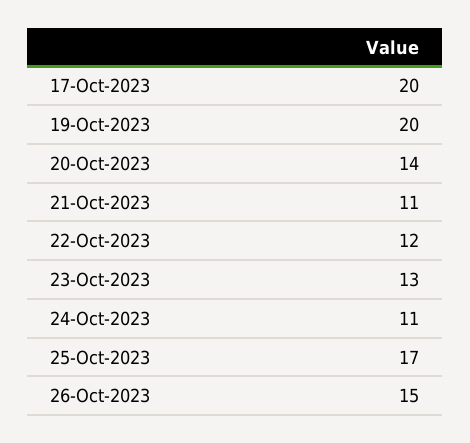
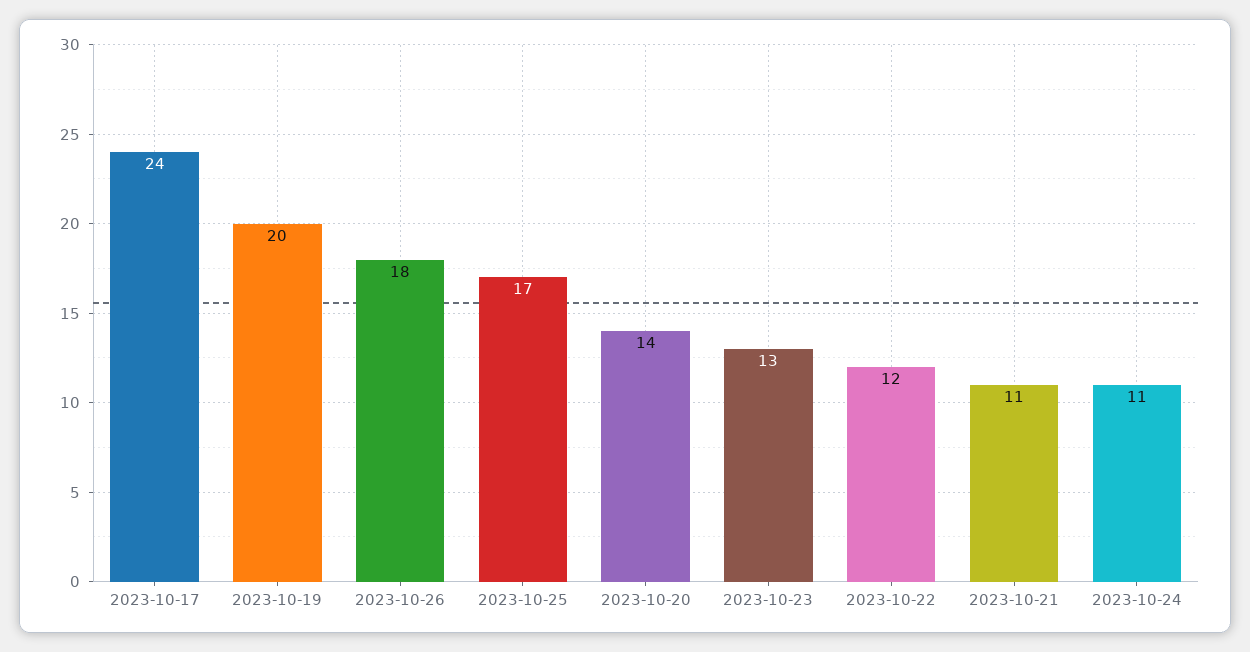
17-Oct-2023: 20 -> 24
26-Oct-2023: 15 -> 18

